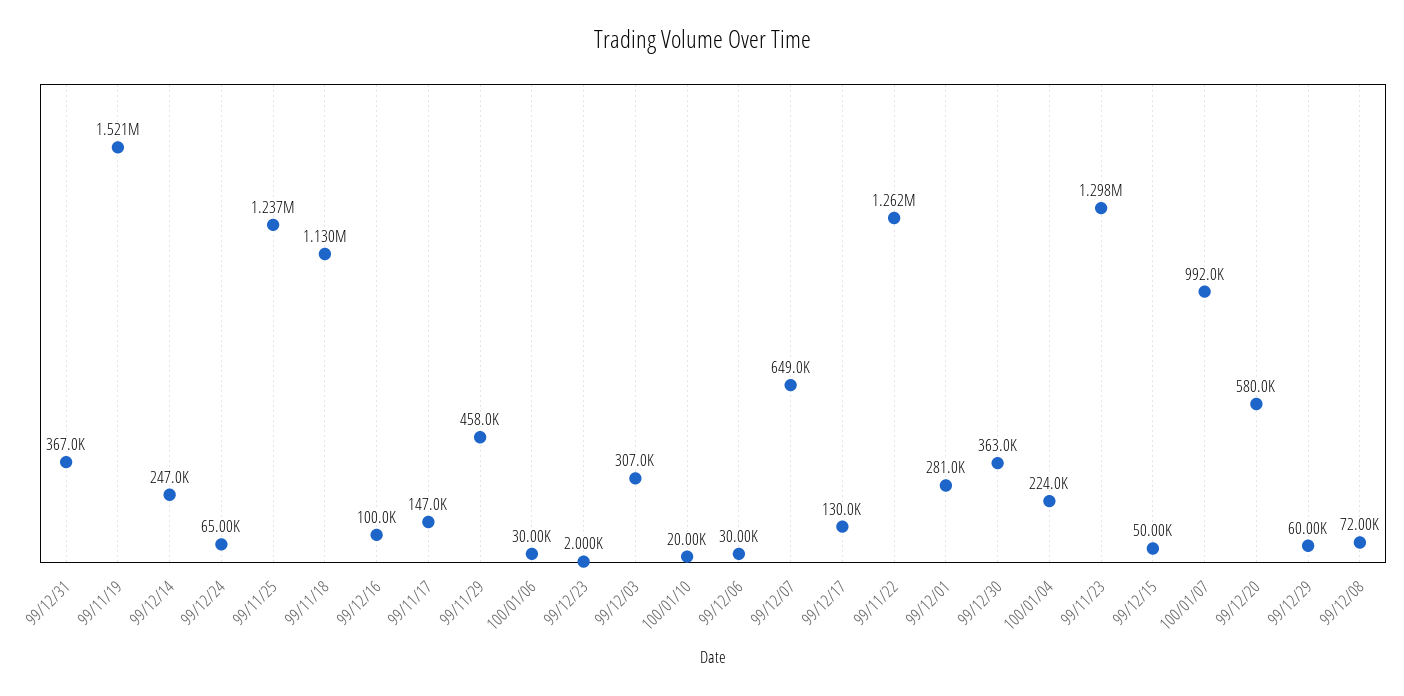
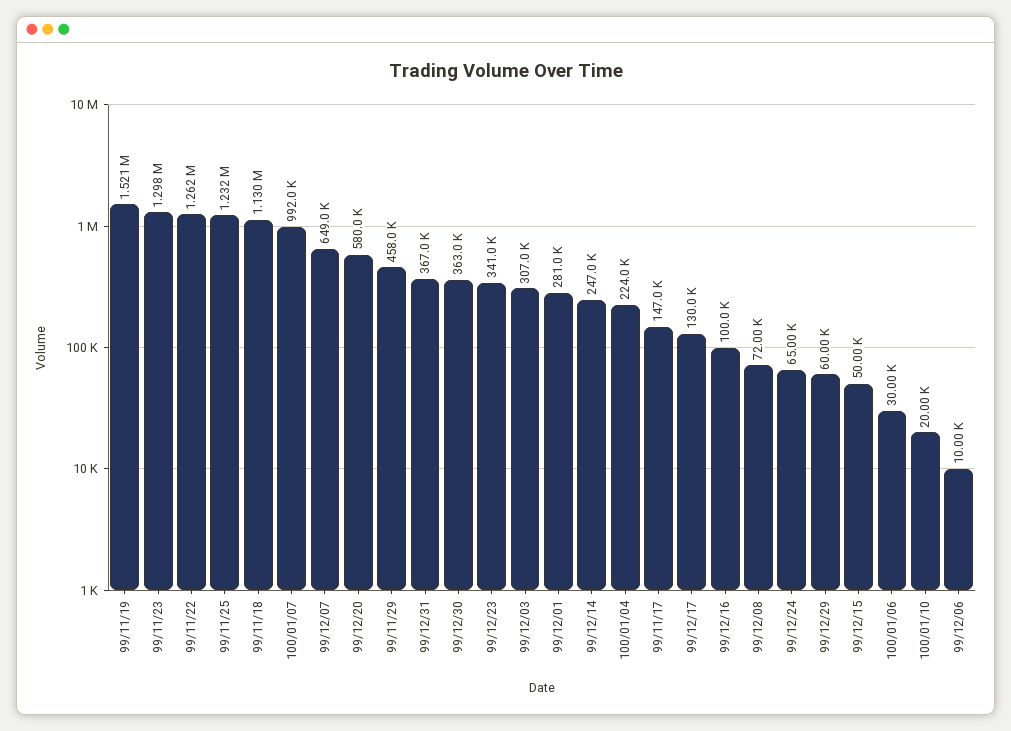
99/11/25: 1237000 -> 1232000
99/12/23: 2000 -> 341000
99/12/06: 30000 -> 10000

